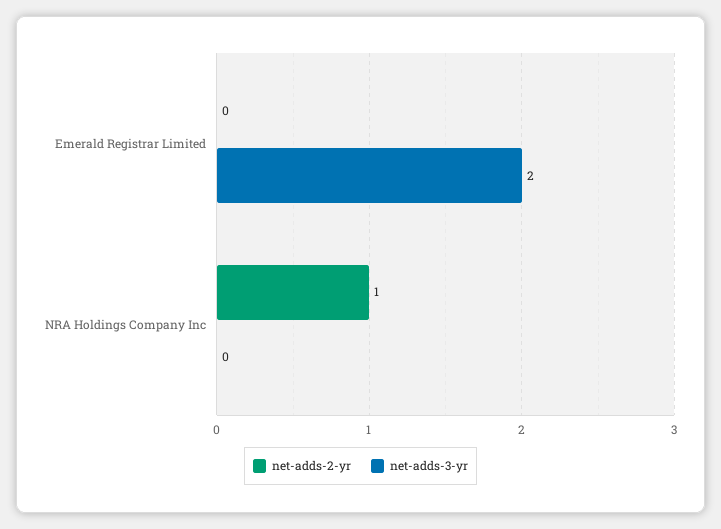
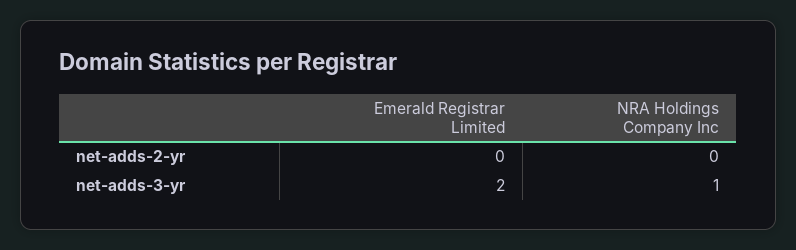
net-adds-2-yr, NRA Holdings Company Inc: 1 -> 0
net-adds-3-yr, NRA Holdings Company Inc: 0 -> 1

